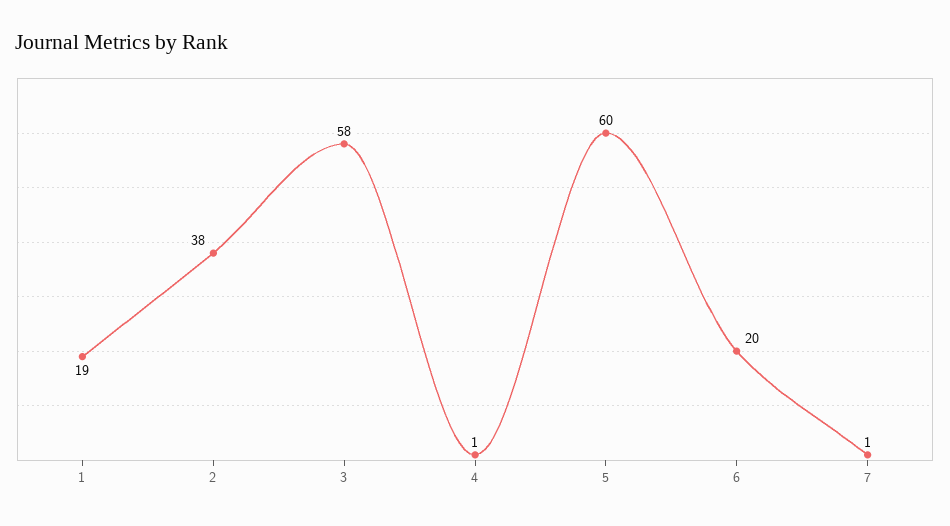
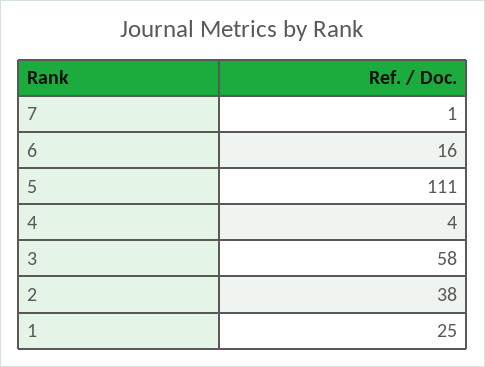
1: 19 -> 25
4: 1 -> 4
5: 60 -> 111
6: 20 -> 16

